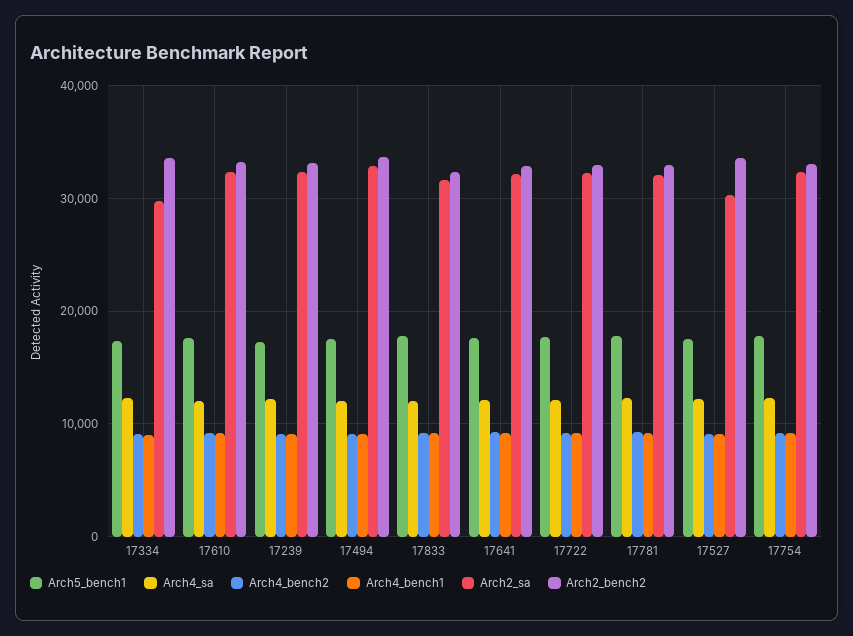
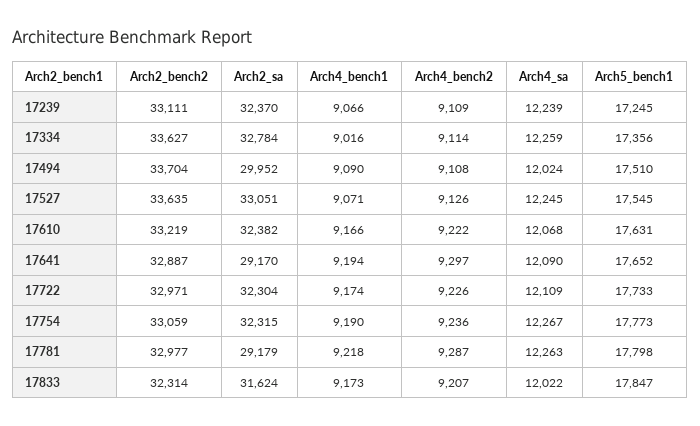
Arch2_sa, 17334: 30000 -> 32784
Arch2_sa, 17494: 33000 -> 29952
Arch2_sa, 17641: 32000 -> 29170
Arch2_sa, 17781: 32000 -> 29179
Arch2_sa, 17527: 30000 -> 33051

